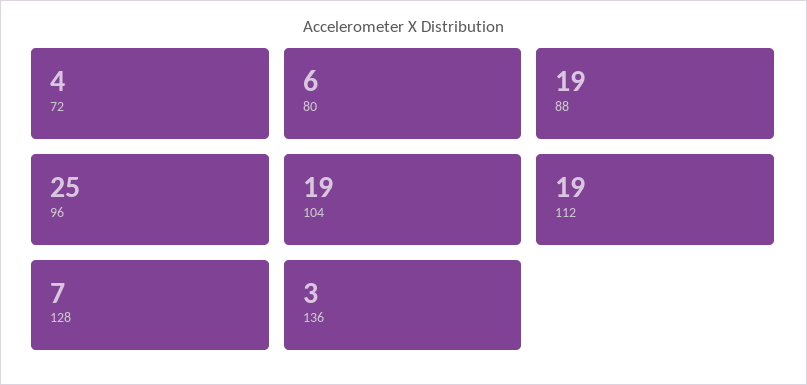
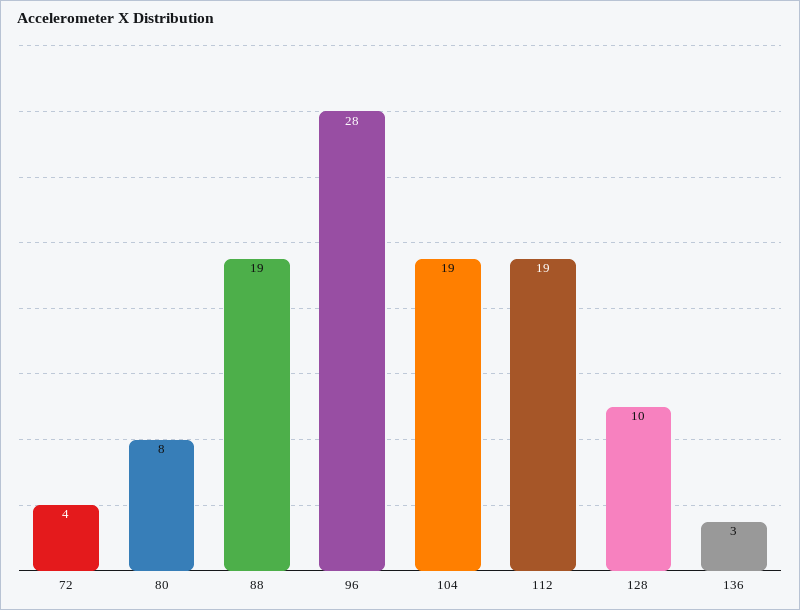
80: 6 -> 8
96: 25 -> 28
128: 7 -> 10

